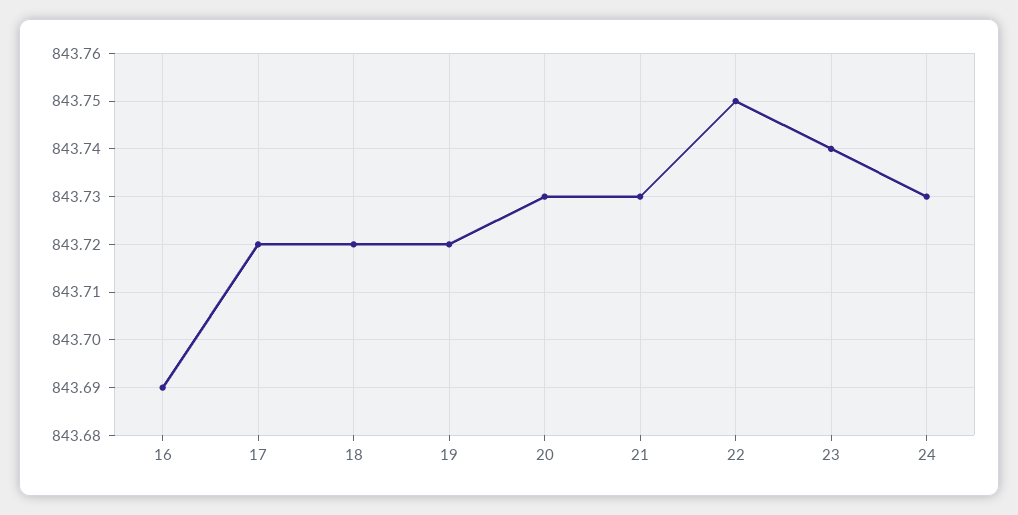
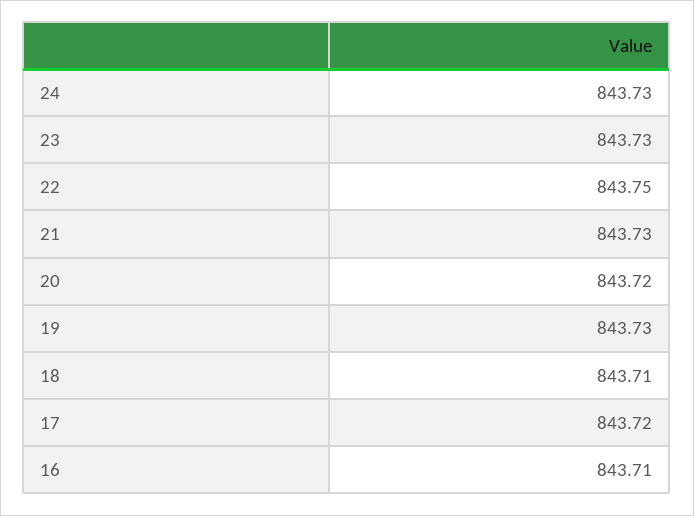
16: 843.69 -> 843.71
18: 843.72 -> 843.71
19: 843.72 -> 843.73
20: 843.73 -> 843.72
23: 843.74 -> 843.73

